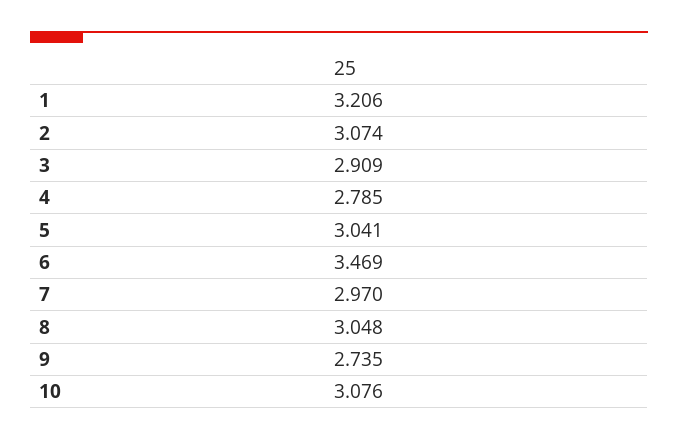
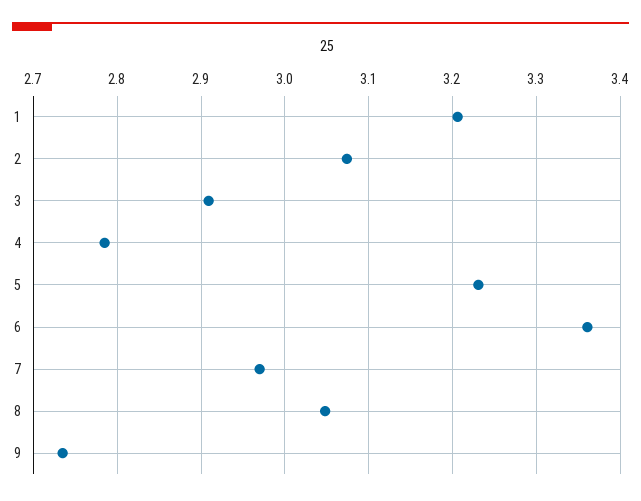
5: 3.041 -> 3.23
6: 3.469 -> 3.36
10: 3.076 -> none

